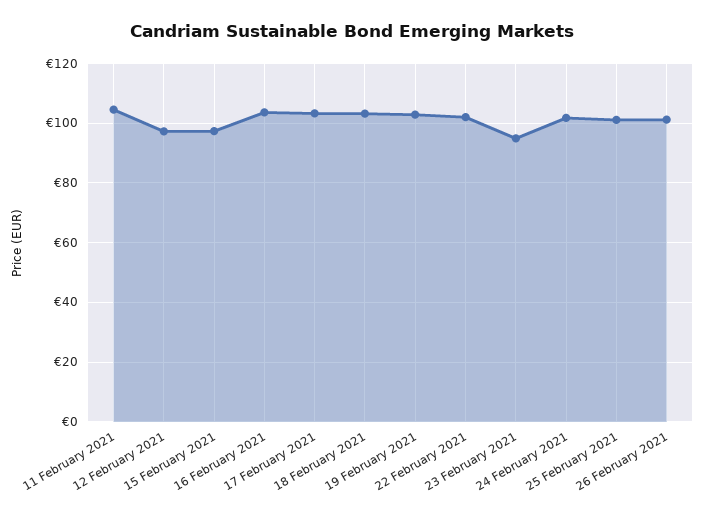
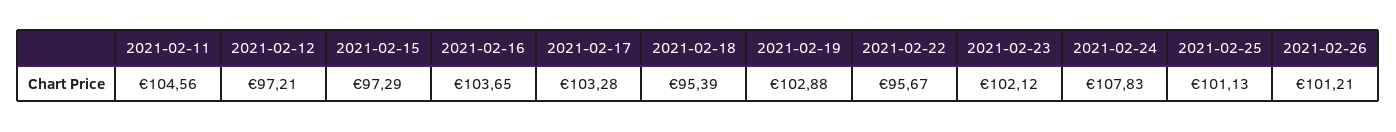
18 February 2021: 102.5 -> 95.39
22 February 2021: 102.5 -> 95.67
23 February 2021: 95 -> 102.12
24 February 2021: 102.5 -> 107.83

